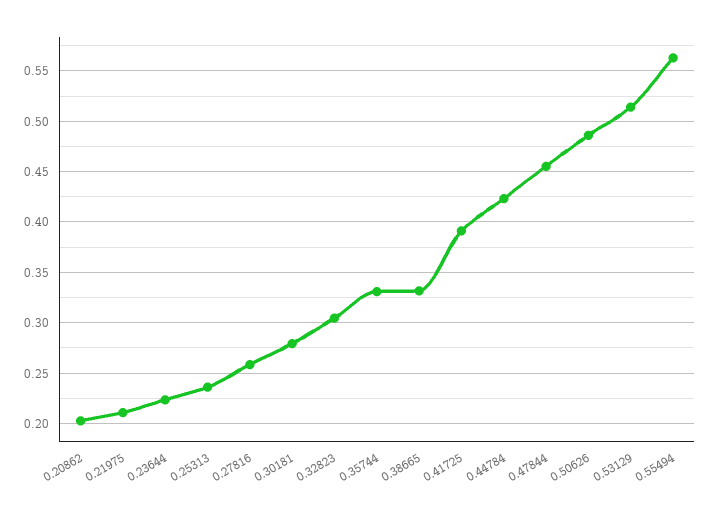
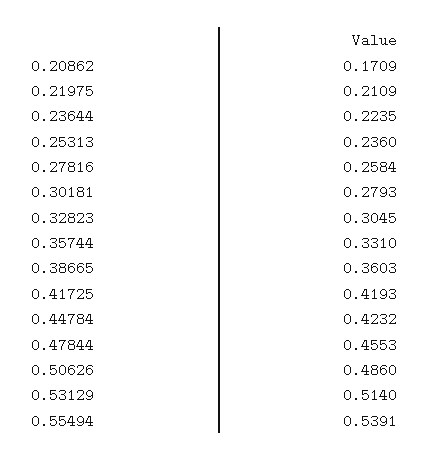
0.20862: 0.2 -> 0.1709
0.38665: 0.33 -> 0.3603
0.41725: 0.39 -> 0.4193
0.55494: 0.56 -> 0.5391

